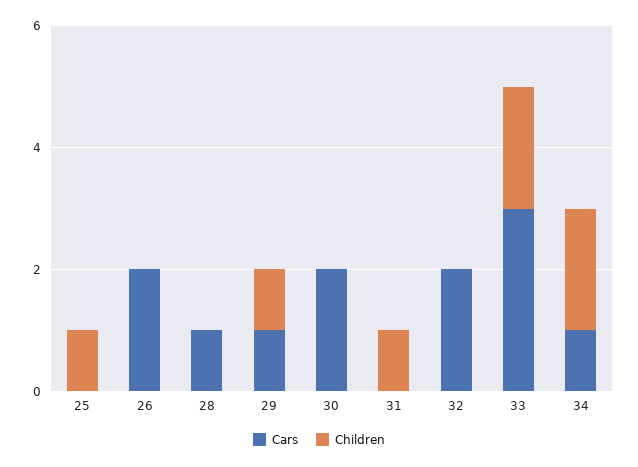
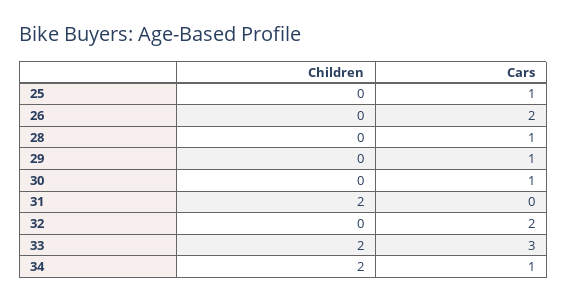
Cars, 25: 0 -> 1
Children, 25: 1 -> 0
Children, 29: 1 -> 0
Cars, 30: 2 -> 1
Children, 31: 1 -> 2

